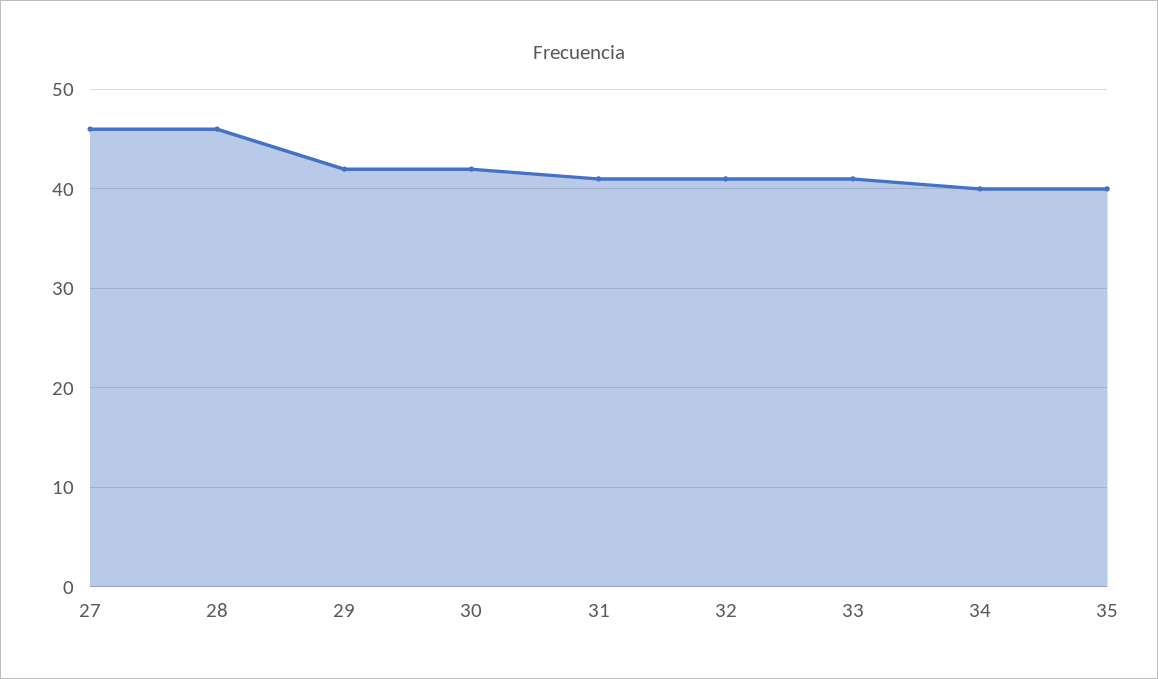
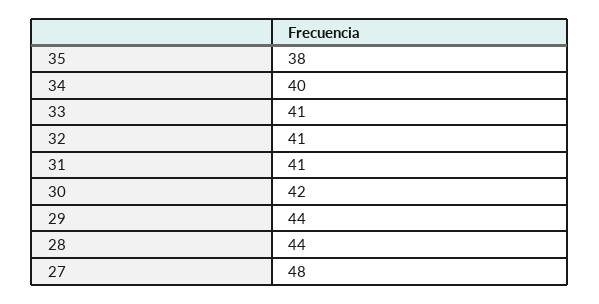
27: 46 -> 48
28: 46 -> 44
29: 42 -> 44
35: 40 -> 38

